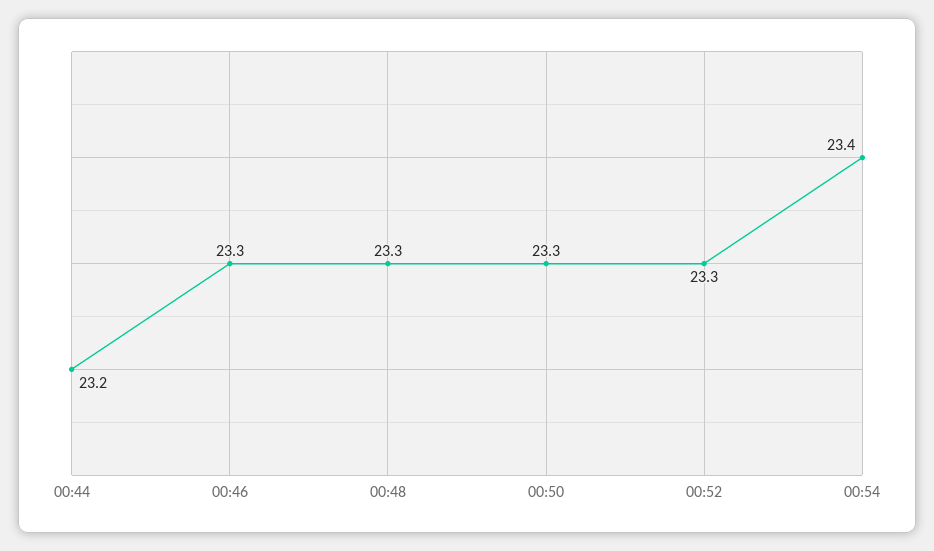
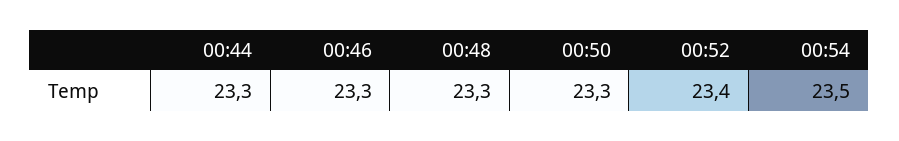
00:44: 23.2 -> 23.3
00:52: 23.3 -> 23.4
00:54: 23.4 -> 23.5

